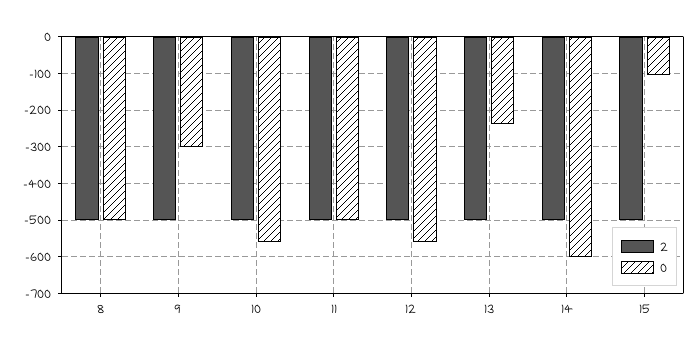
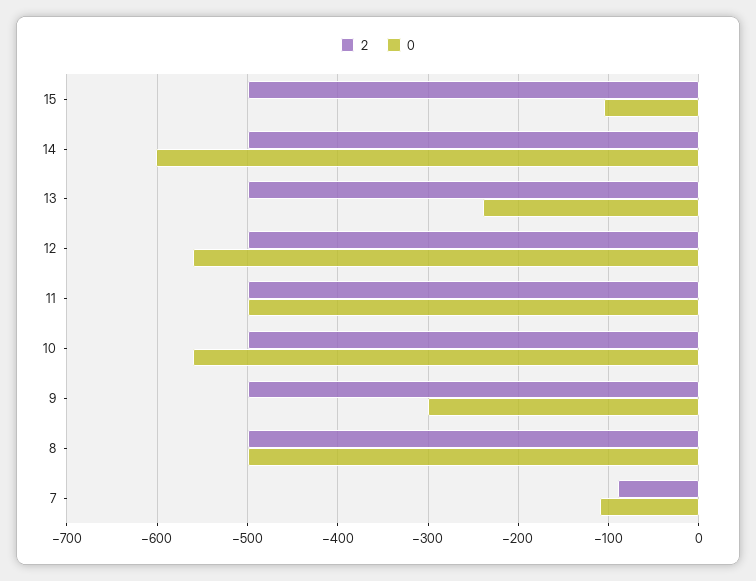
2, 7: none -> -90
0, 7: none -> -110

